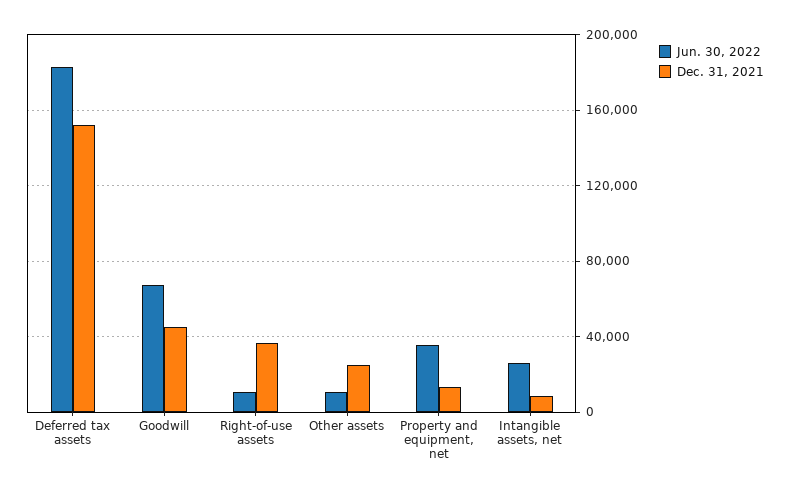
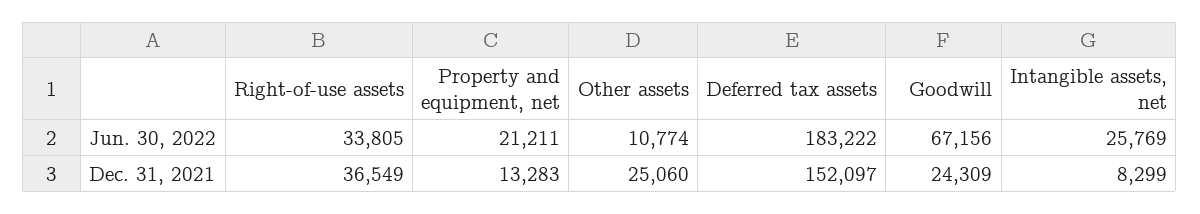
Dec. 31, 2021, Goodwill: 45000 -> 24309
Jun. 30, 2022, Right-of-use assets: 10000 -> 33805
Jun. 30, 2022, Property and equipment, net: 35000 -> 21211

